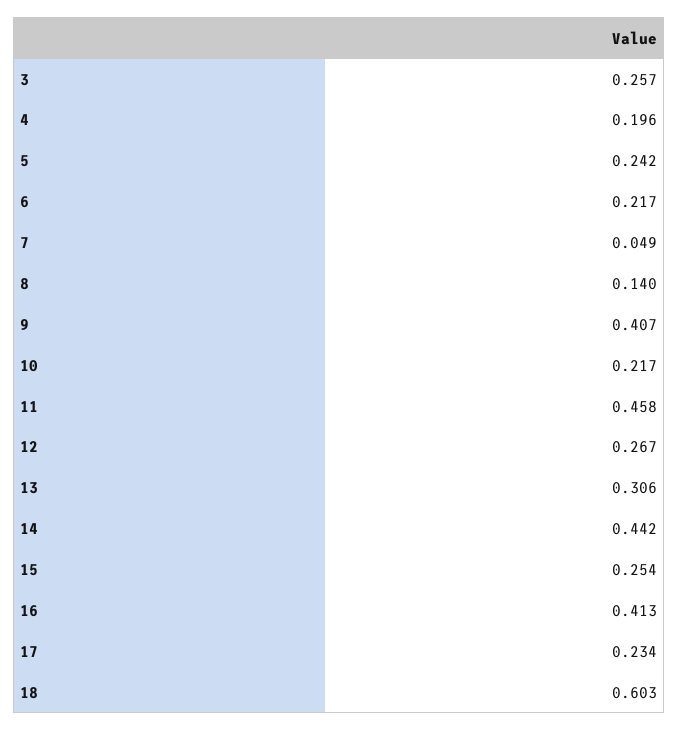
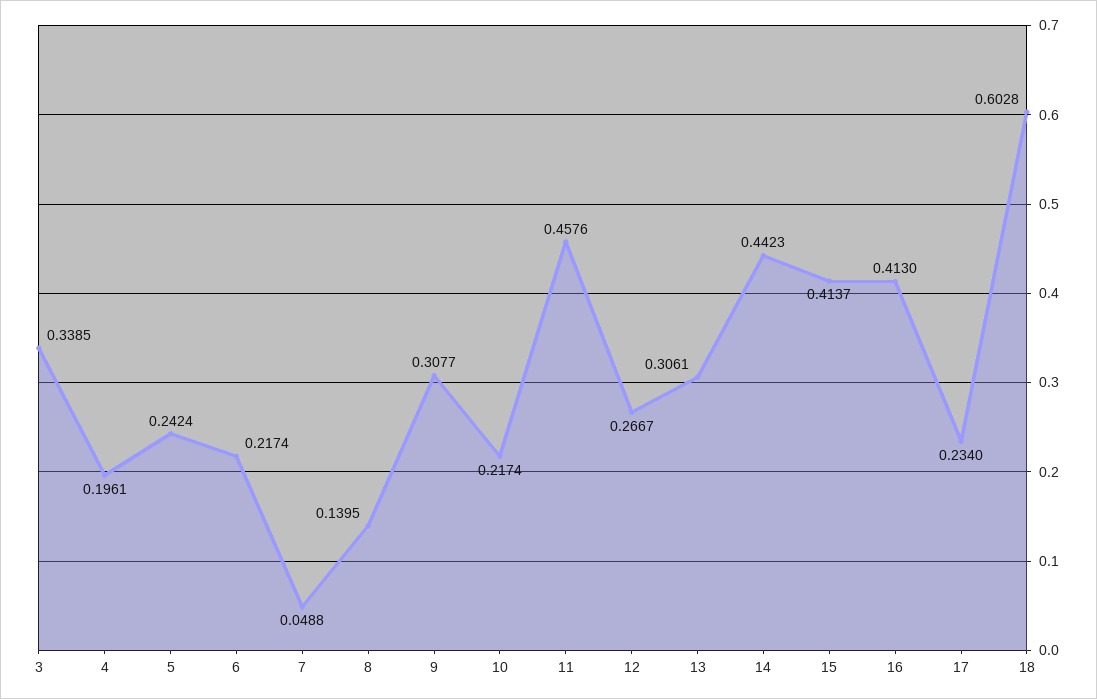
3: 0.257 -> 0.3385
9: 0.407 -> 0.3077
15: 0.254 -> 0.4137

